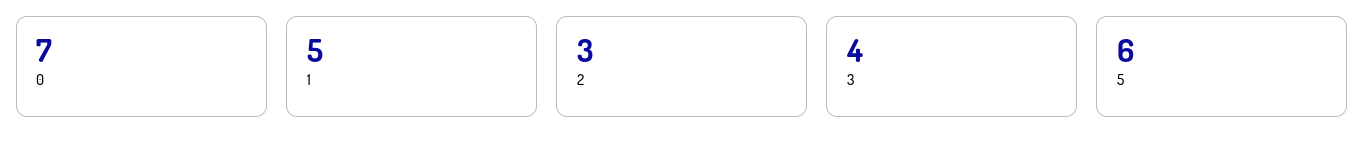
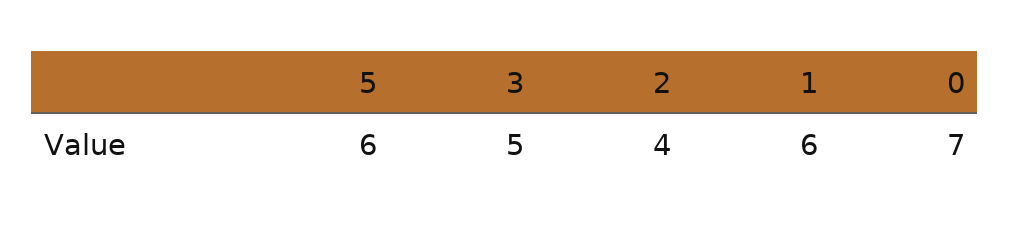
1: 5 -> 6
2: 3 -> 4
3: 4 -> 5

